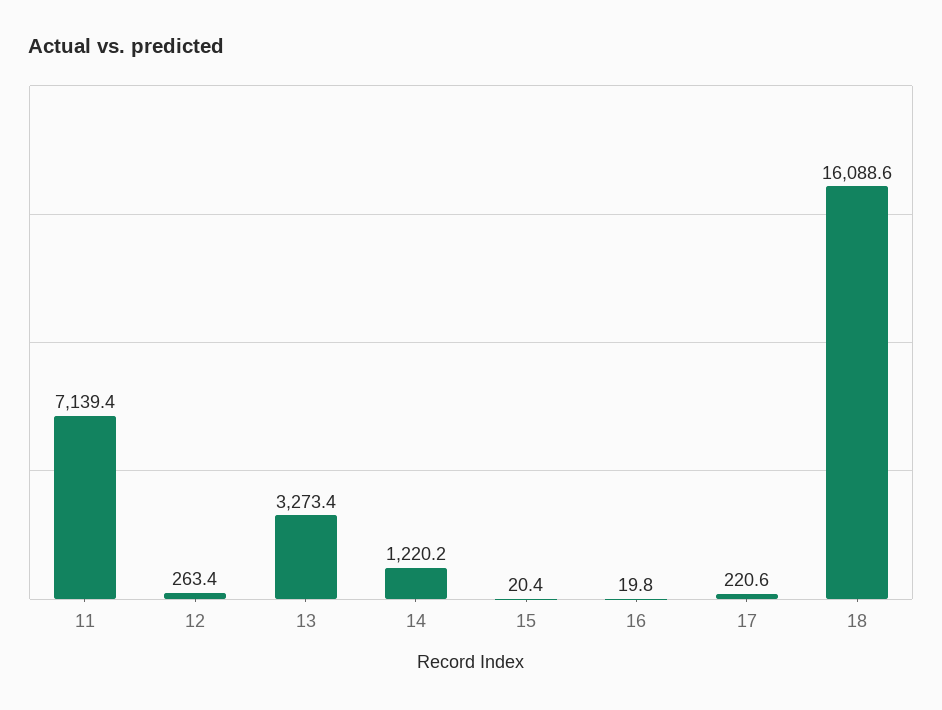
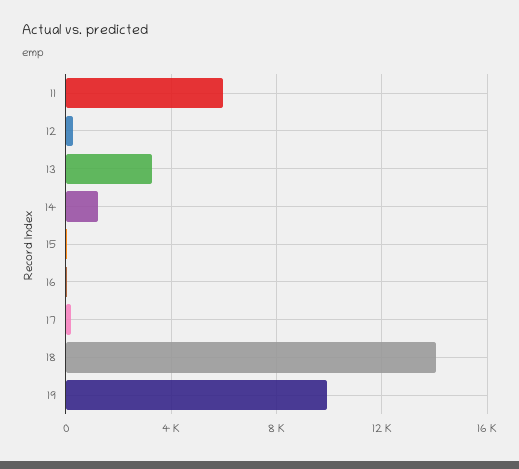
11: 7139.4 -> 6000
18: 16088.6 -> 14000
19: none -> 10000

